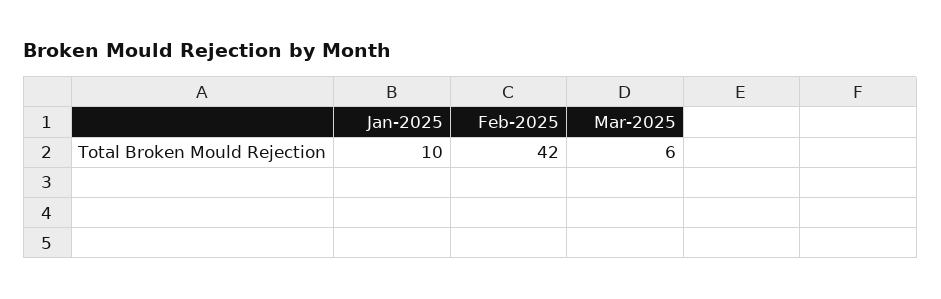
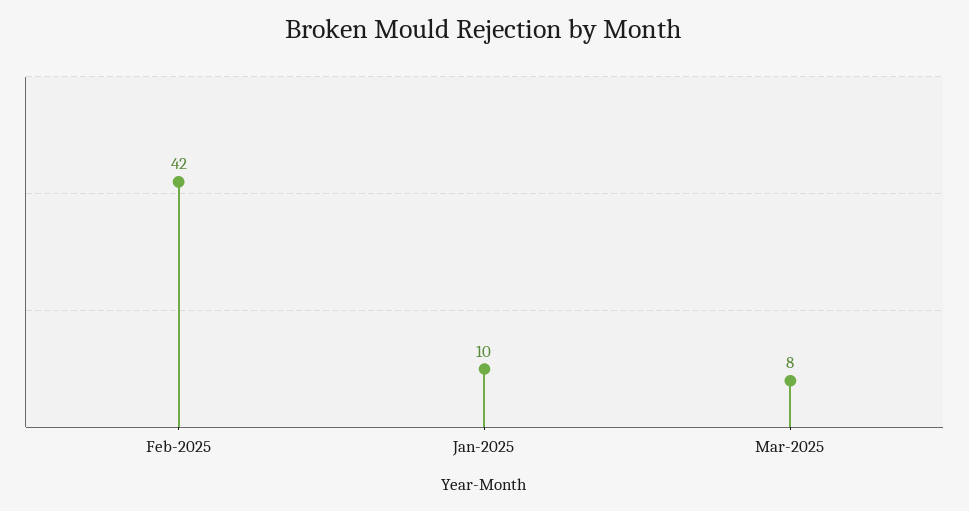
Mar-2025: 6 -> 8

